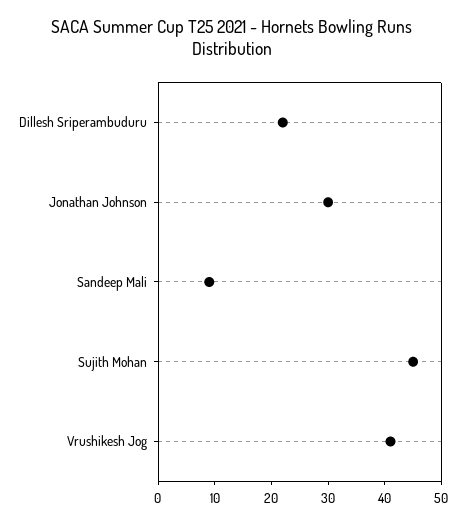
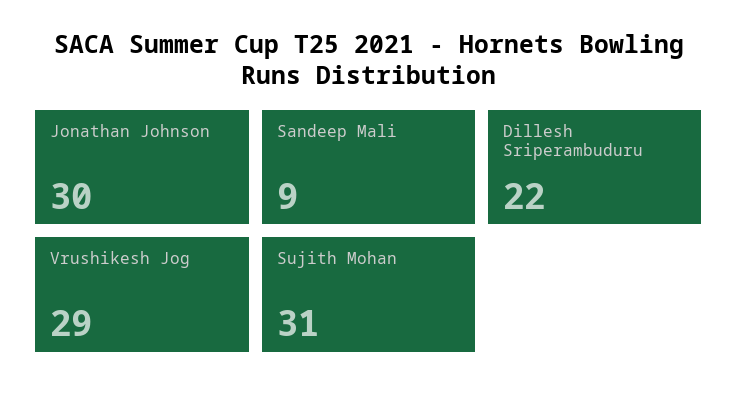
Sujith Mohan: 45 -> 31
Vrushikesh Jog: 40 -> 29

